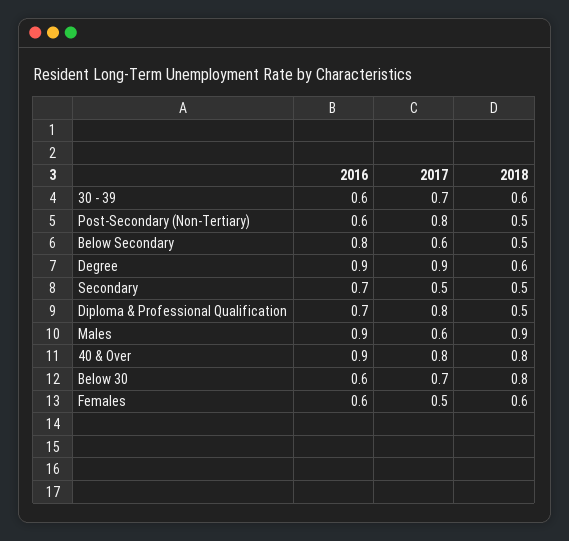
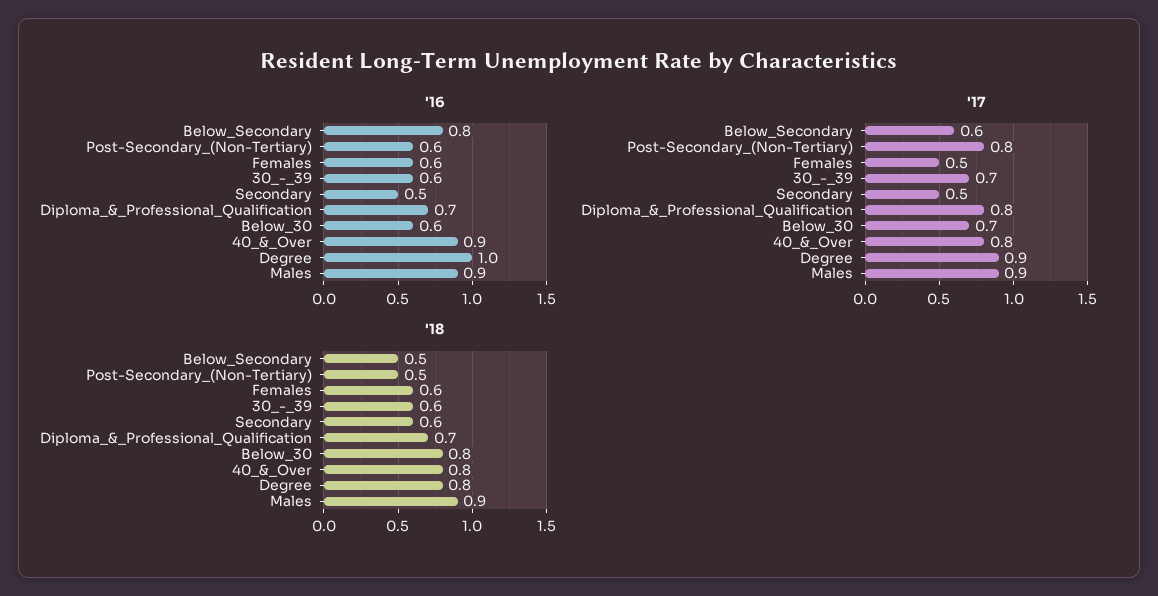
2016, Degree: 0.9 -> 1
2018, Degree: 0.6 -> 0.8
2016, Secondary: 0.7 -> 0.5
2018, Secondary: 0.5 -> 0.6
2018, Diploma & Professional Qualification: 0.5 -> 0.7
2017, Males: 0.6 -> 0.9

